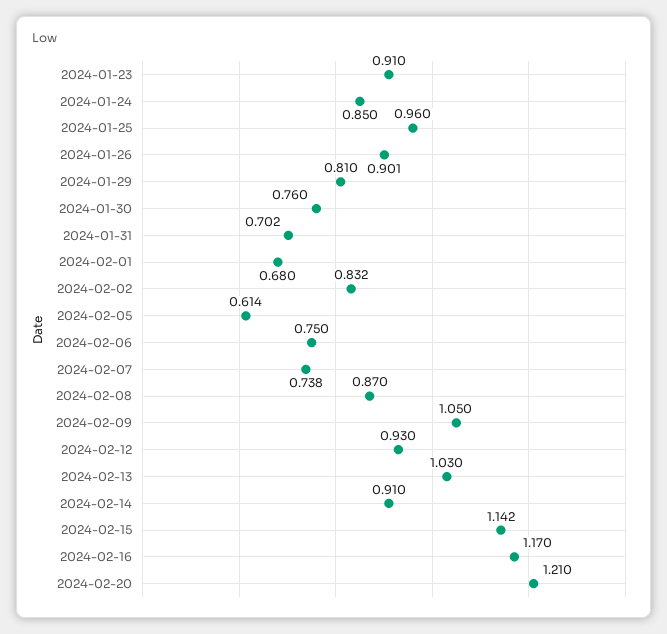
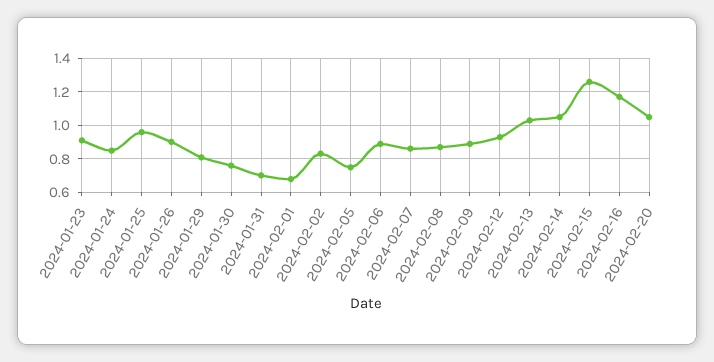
2024-02-05: 0.614 -> 0.75
2024-02-06: 0.75 -> 0.9
2024-02-07: 0.738 -> 0.85
2024-02-09: 1.05 -> 0.9
2024-02-14: 0.91 -> 1.05
2024-02-15: 1.142 -> 1.25
2024-02-20: 1.21 -> 1.05

